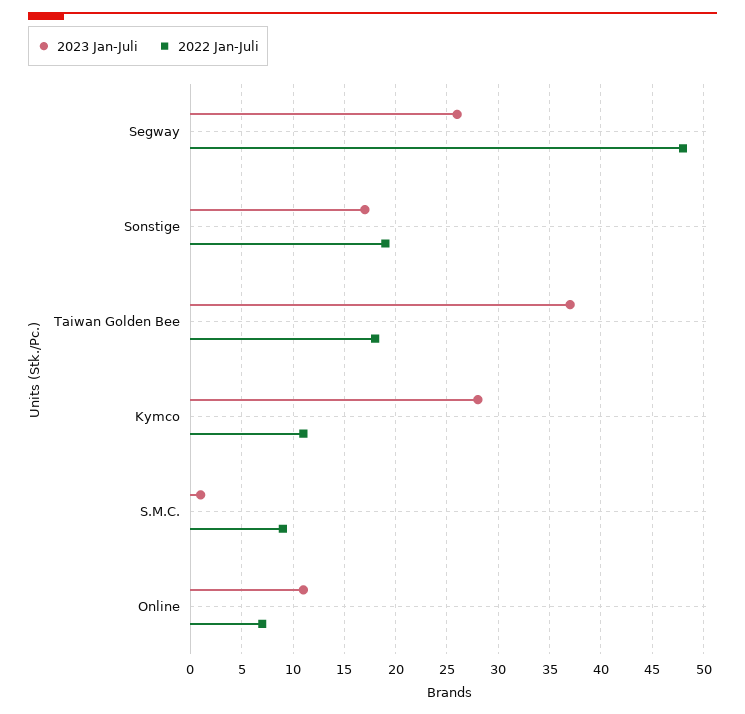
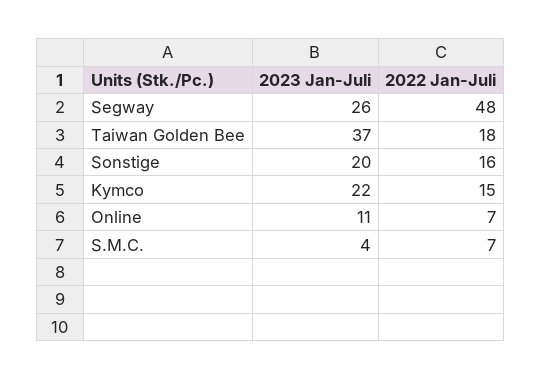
2023 Jan-Juli, Sonstige: 17 -> 20
2022 Jan-Juli, Sonstige: 19 -> 16
2023 Jan-Juli, Kymco: 28 -> 22
2022 Jan-Juli, Kymco: 11 -> 15
2023 Jan-Juli, S.M.C.: 1 -> 4
2022 Jan-Juli, S.M.C.: 9 -> 7

